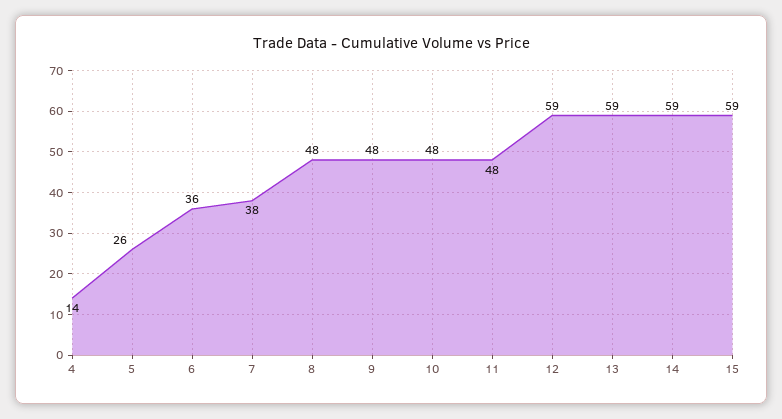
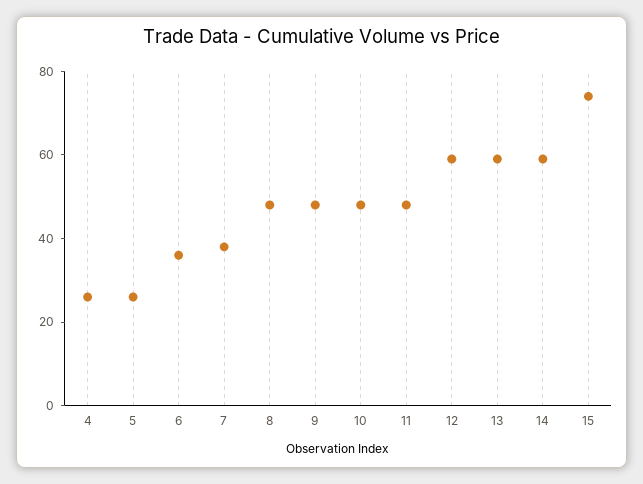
4: 14 -> 25
15: 59 -> 75

